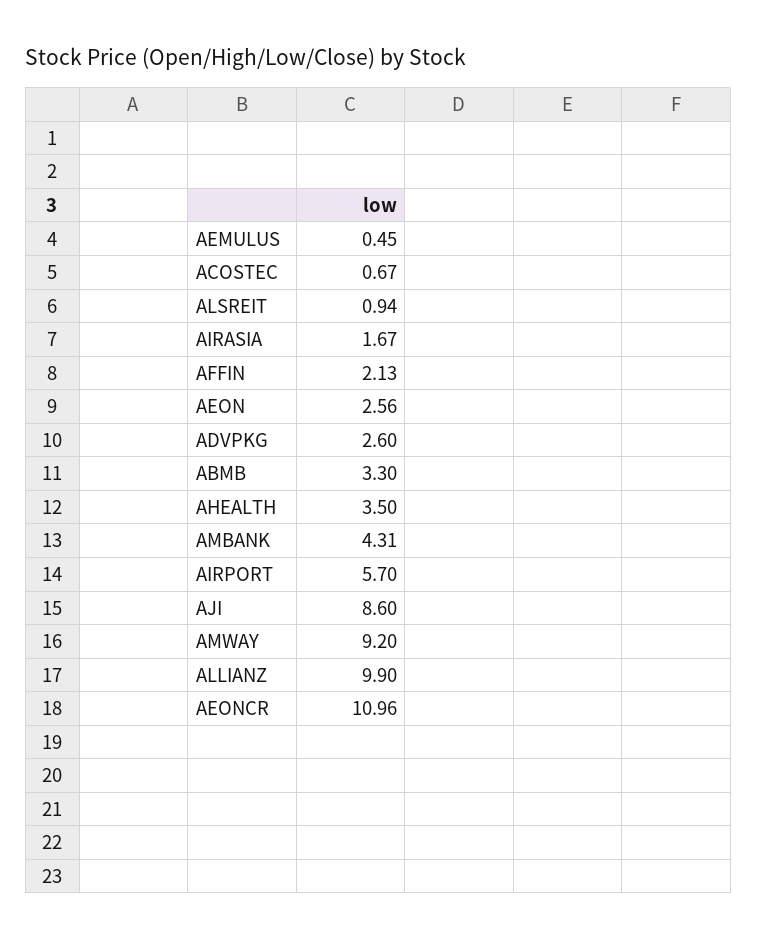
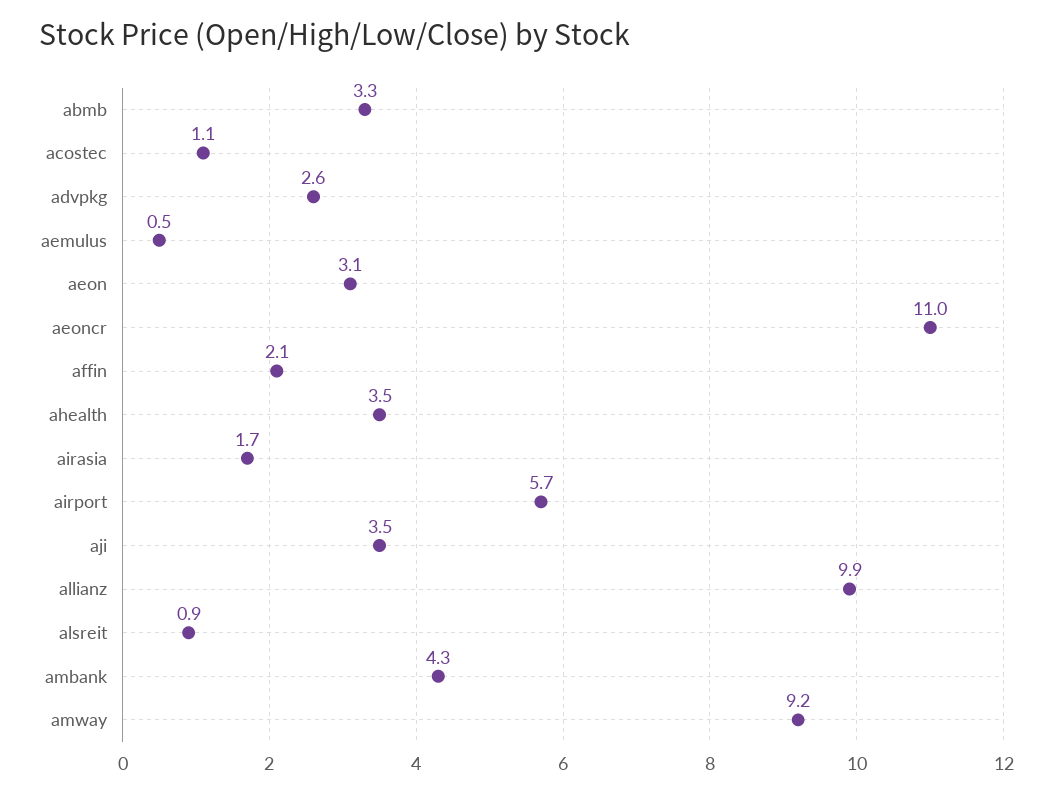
ACOSTEC: 0.67 -> 1.1
AEON: 2.56 -> 3.1
AJI: 8.6 -> 3.5

